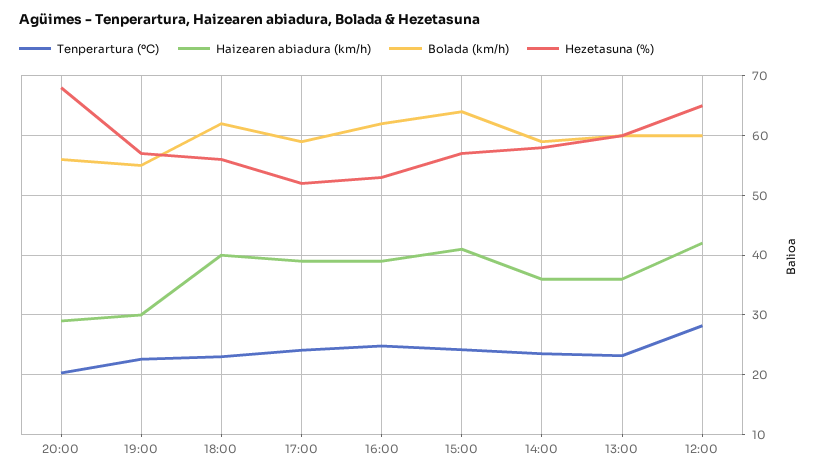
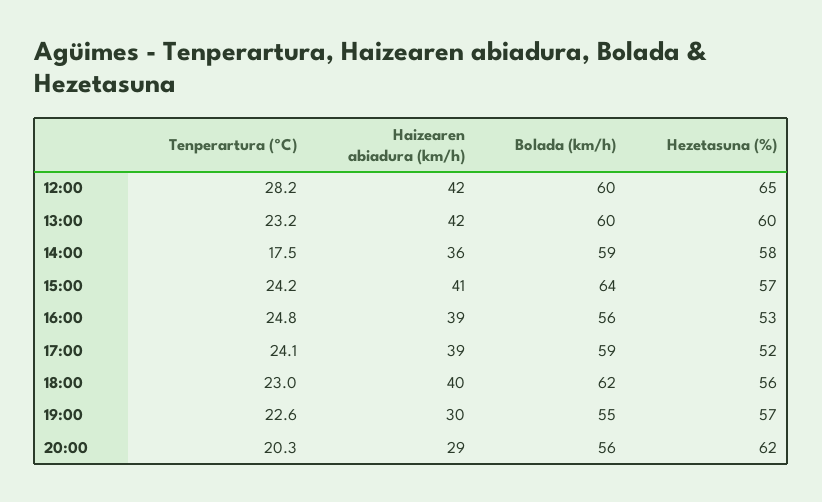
Hezetasuna (%), 20:00: 68 -> 62
Bolada (km/h), 16:00: 62 -> 56
Tenperartura (ºC), 14:00: 24 -> 17.5
Haizearen abiadura (km/h), 13:00: 36 -> 42

